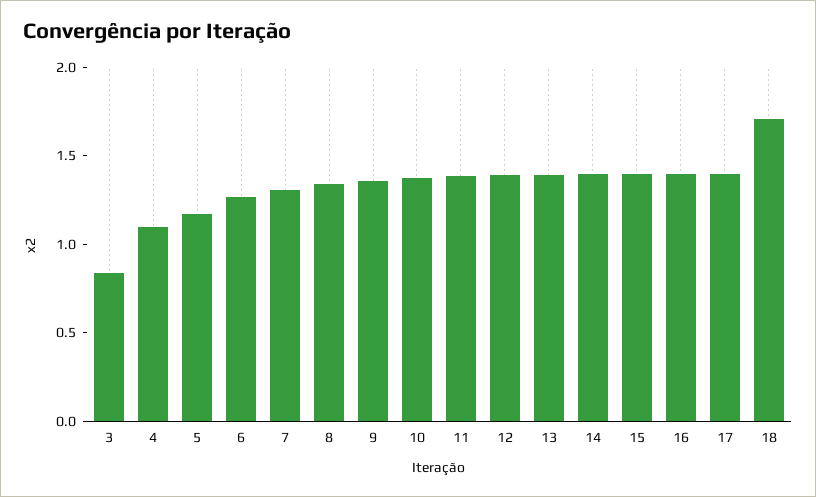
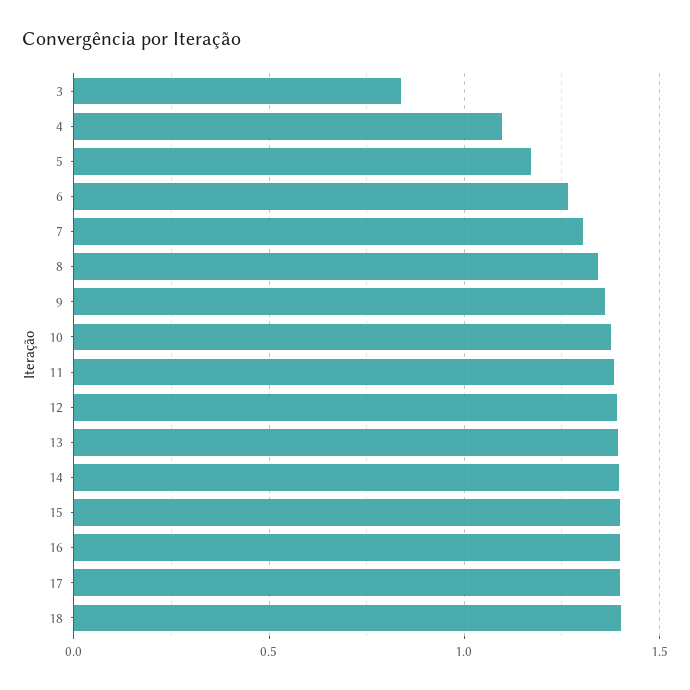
18: 1.7 -> 1.4

